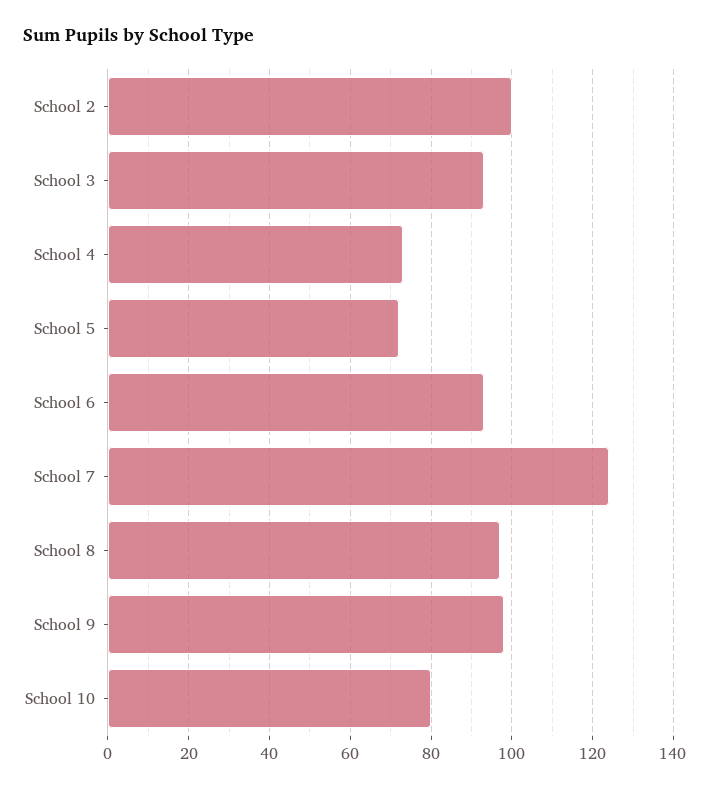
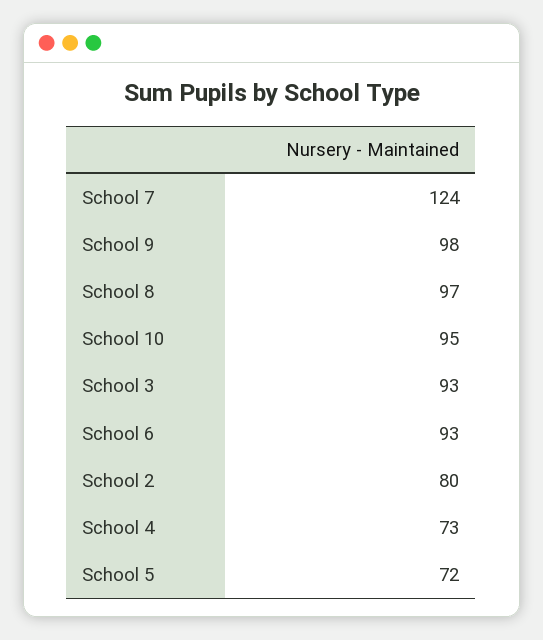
School 2: 100 -> 80
School 10: 80 -> 95

